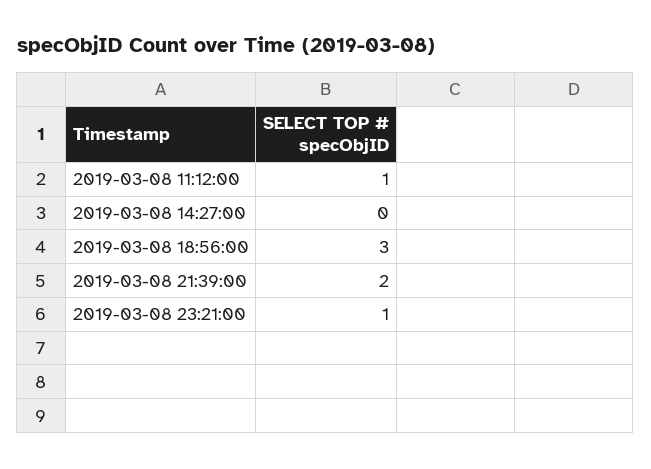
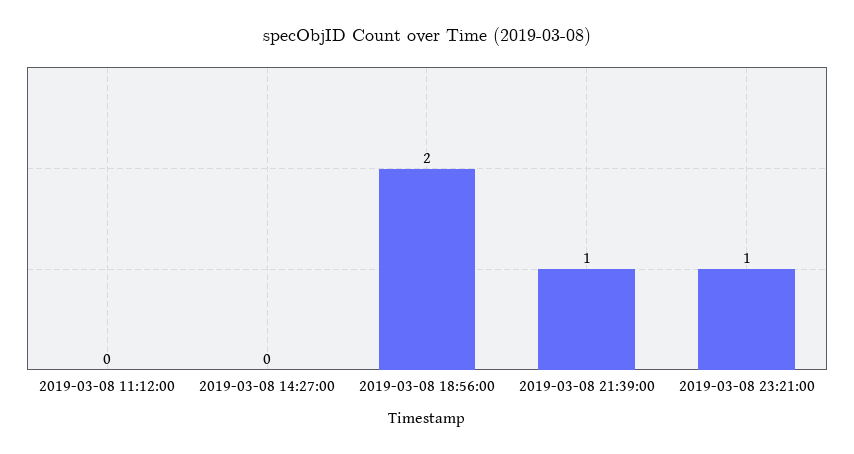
2019-03-08 11:12:00: 1 -> 0
2019-03-08 18:56:00: 3 -> 2
2019-03-08 21:39:00: 2 -> 1

